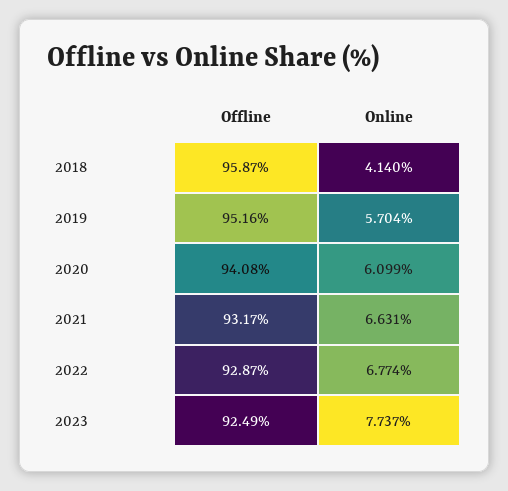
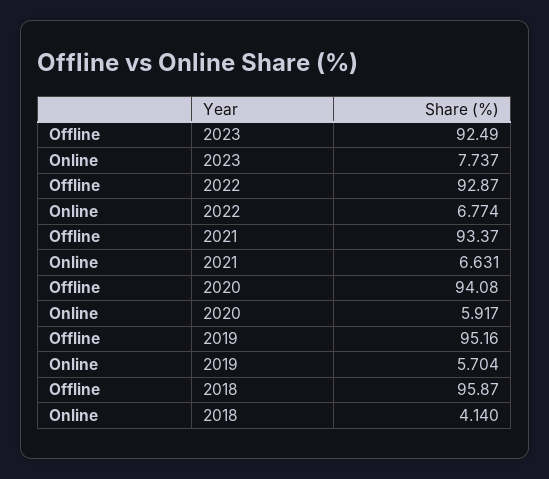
Online, 2020: 6.099 -> 5.917
Offline, 2021: 93.17 -> 93.37

